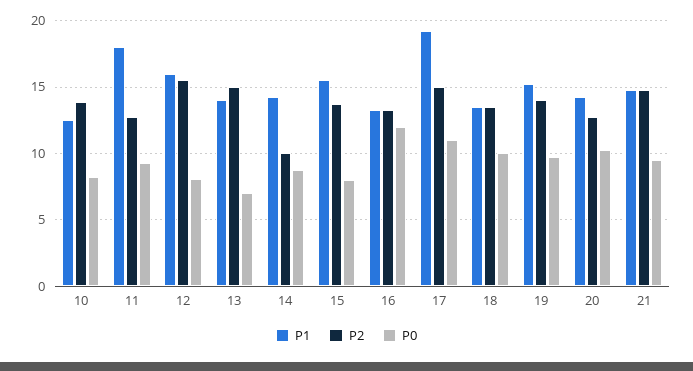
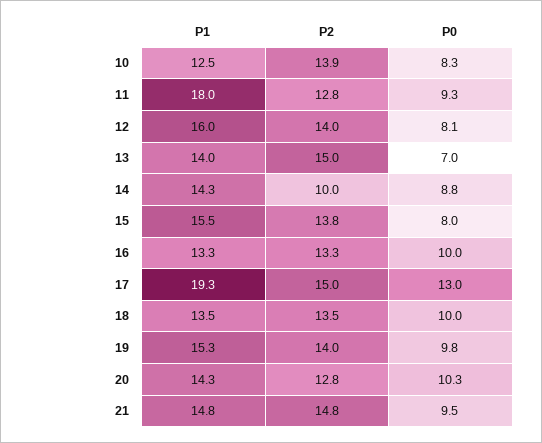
P2, 12: 15.5 -> 14
P0, 16: 12 -> 10
P0, 17: 11 -> 13

